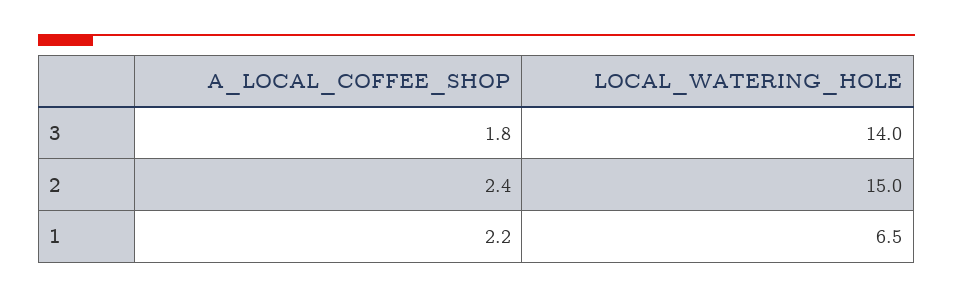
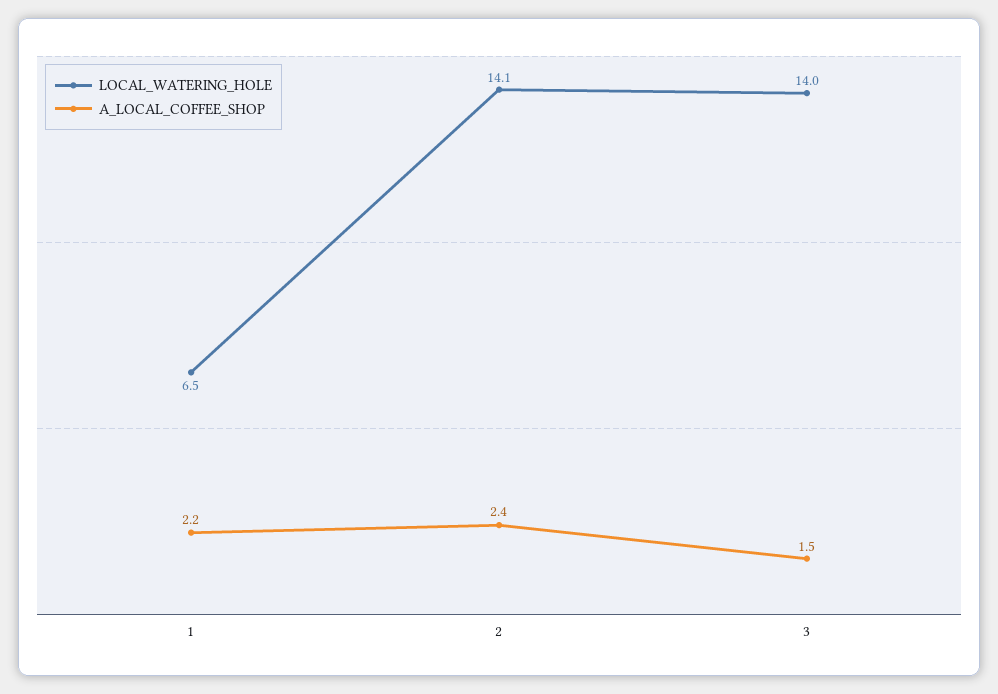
A_LOCAL_COFFEE_SHOP, 3: 1.8 -> 1.5
LOCAL_WATERING_HOLE, 2: 15 -> 14.1

